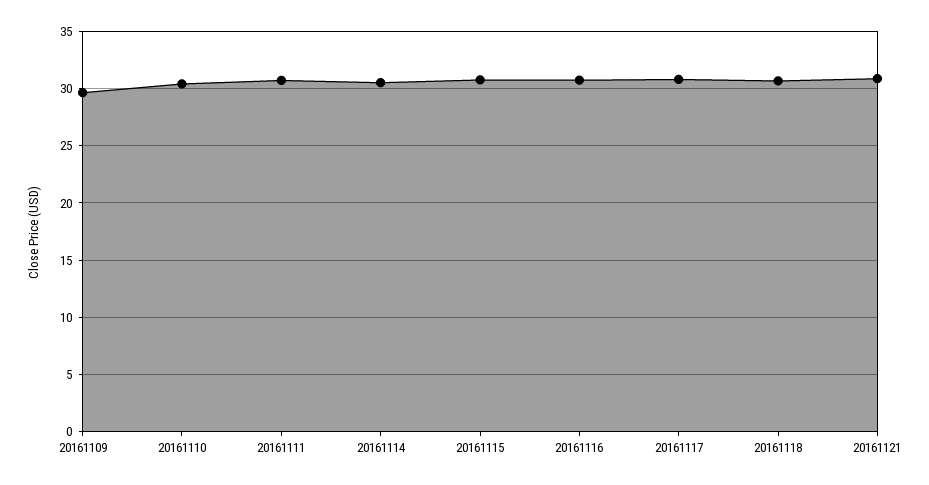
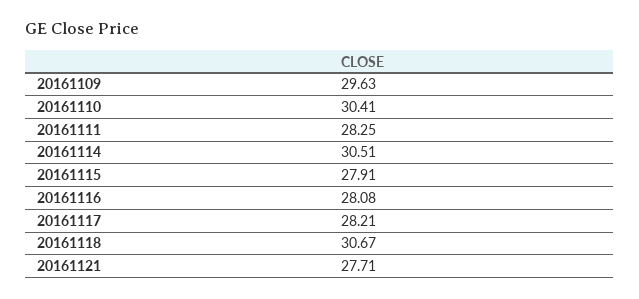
20161111: 31 -> 28.25
20161115: 31 -> 27.91
20161116: 31 -> 28.08
20161117: 31 -> 28.21
20161121: 31 -> 27.71

